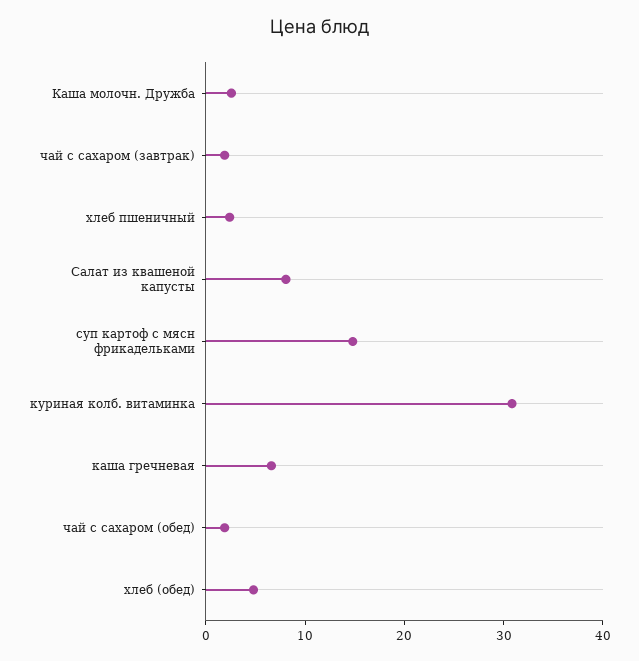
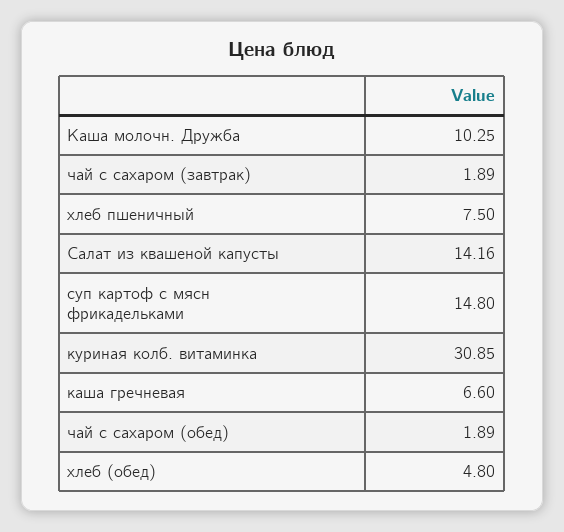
Каша молочн. Дружба: 2 -> 10.25
хлеб пшеничный: 2 -> 7.5
Салат из квашеной капусты: 8 -> 14.16

